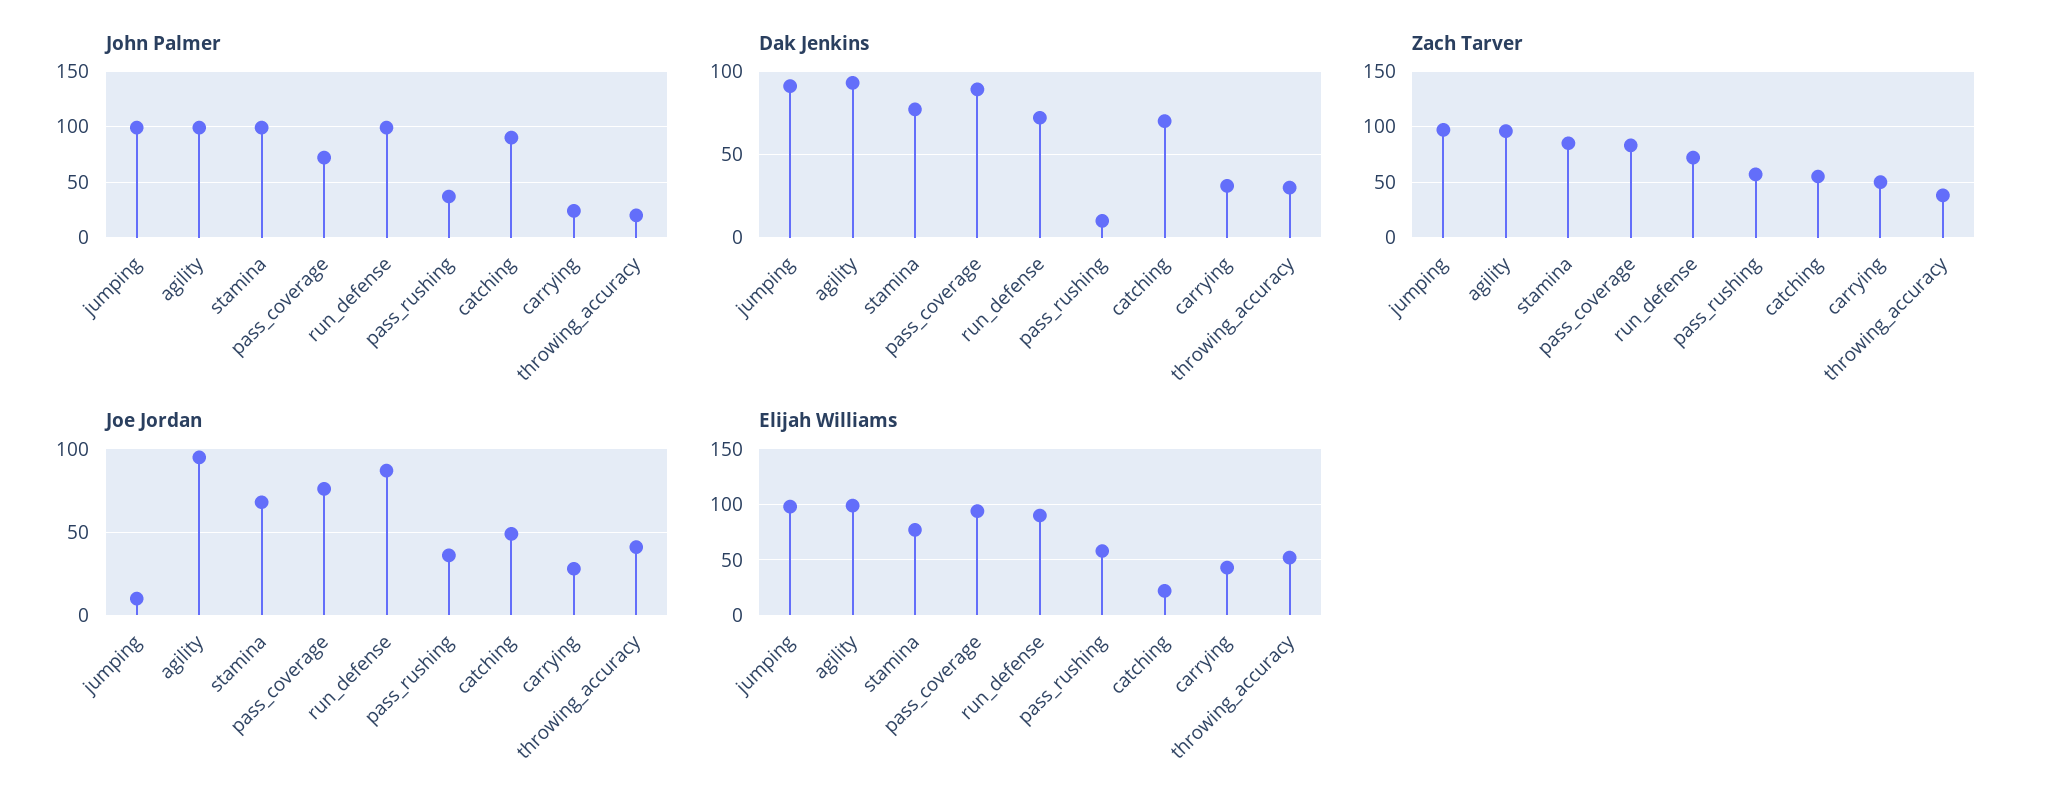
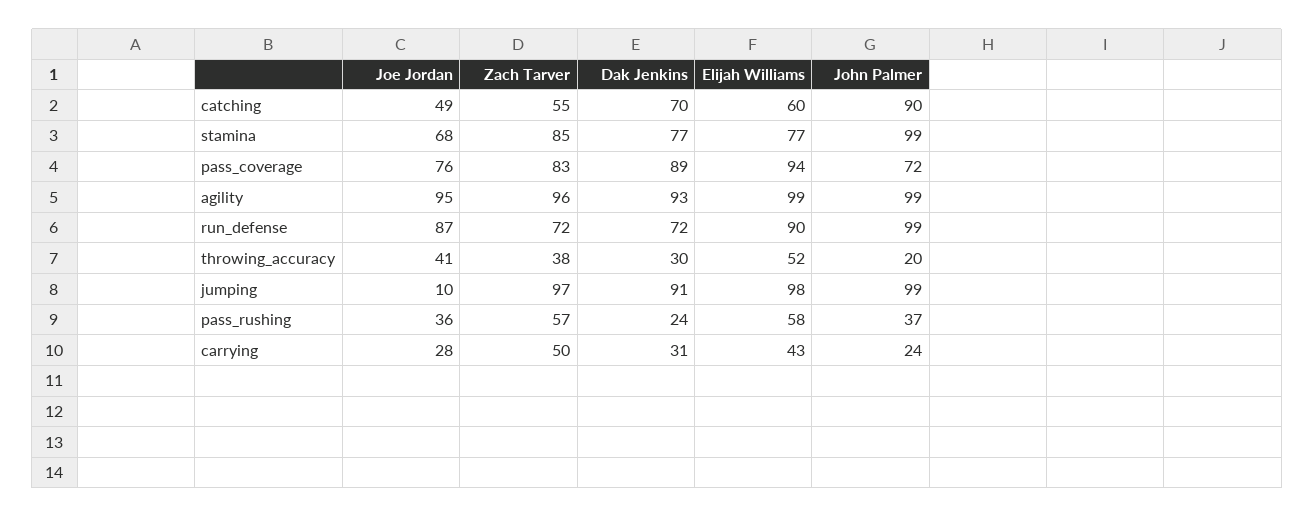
Dak Jenkins, pass_rushing: 10 -> 24
Elijah Williams, catching: 20 -> 60

